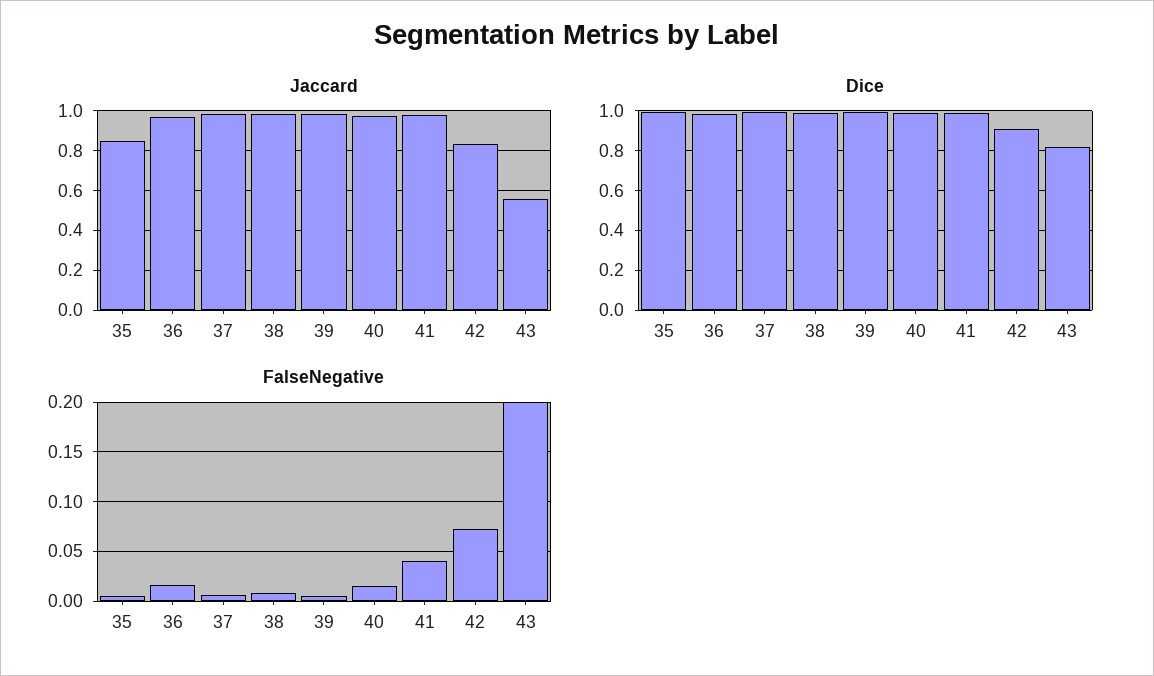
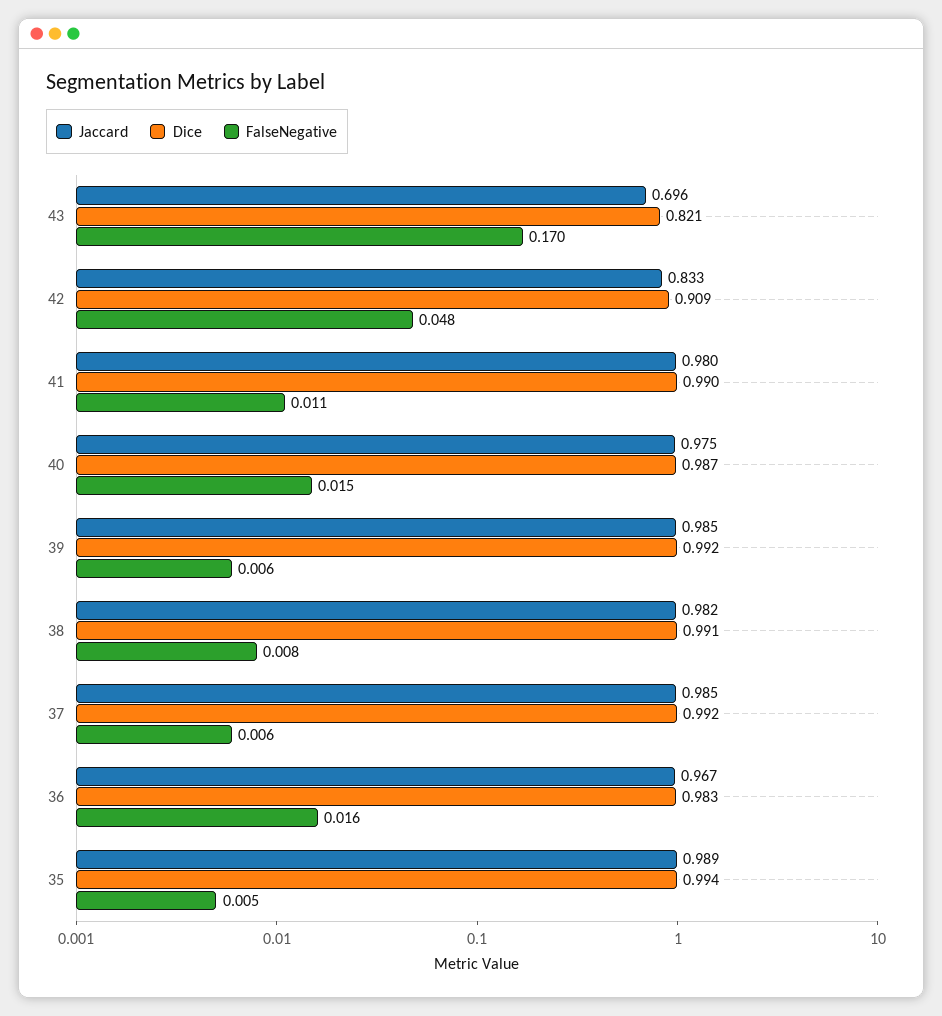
Jaccard, 35: 0.85 -> 0.989
Jaccard, 43: 0.55 -> 0.696
FalseNegative, 41: 0.04 -> 0.011
FalseNegative, 42: 0.07 -> 0.048
FalseNegative, 43: 0.2 -> 0.17

